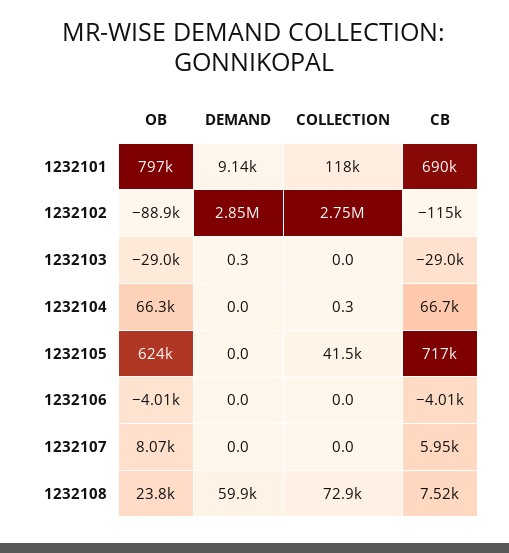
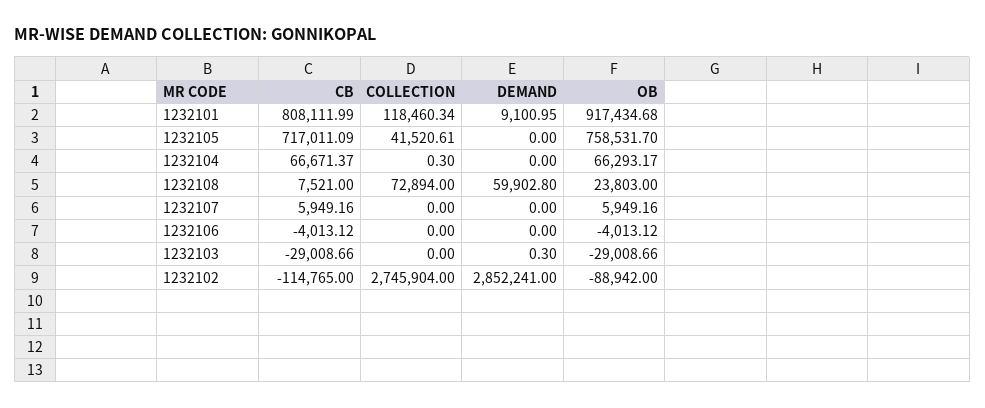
OB, 1232101: 797000 -> 917434.68
DEMAND, 1232101: 9140 -> 9100.95
CB, 1232101: 690000 -> 808111.99
OB, 1232105: 624000 -> 758531.7
OB, 1232107: 8070 -> 5949.16

